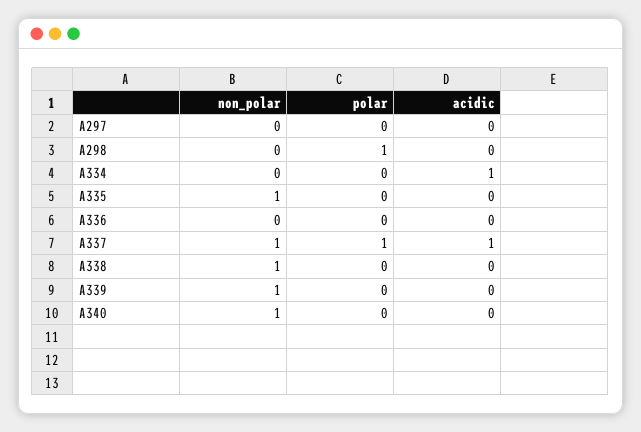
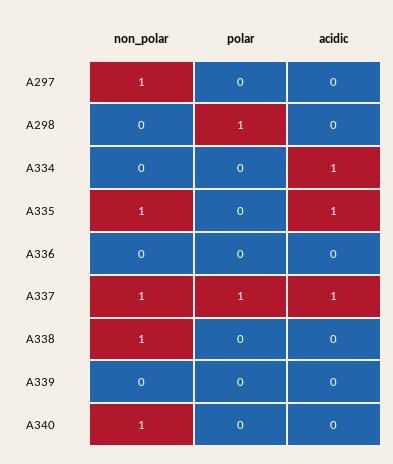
non_polar, A297: 0 -> 1
acidic, A335: 0 -> 1
non_polar, A339: 1 -> 0

